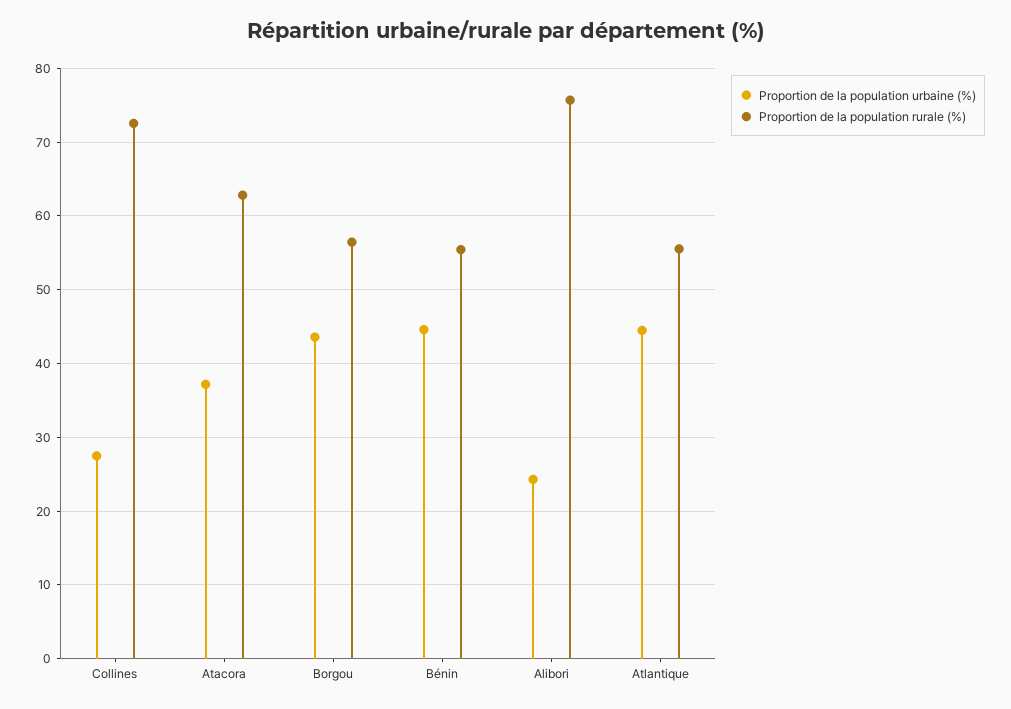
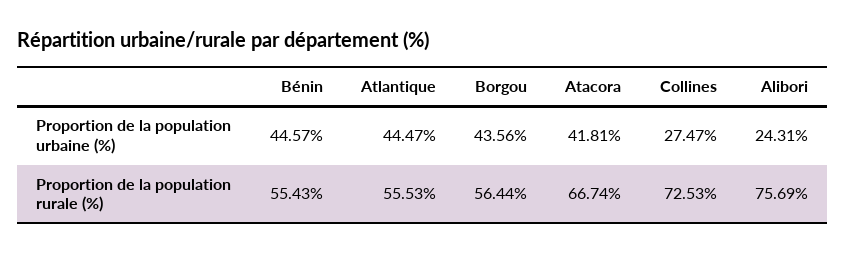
Proportion de la population urbaine (%), Atacora: 37 -> 41.81
Proportion de la population rurale (%), Atacora: 63 -> 66.74

